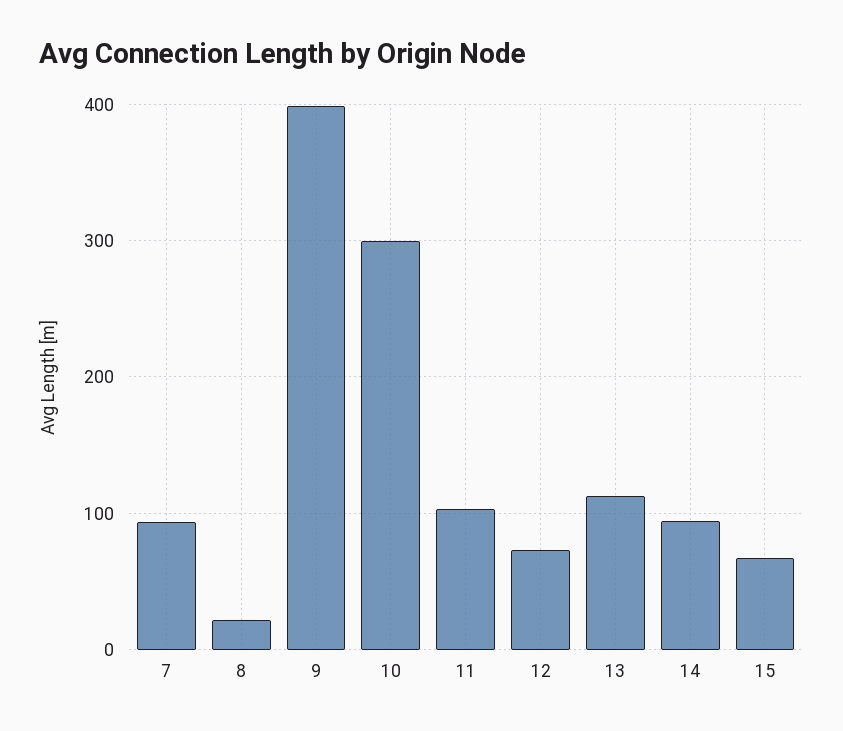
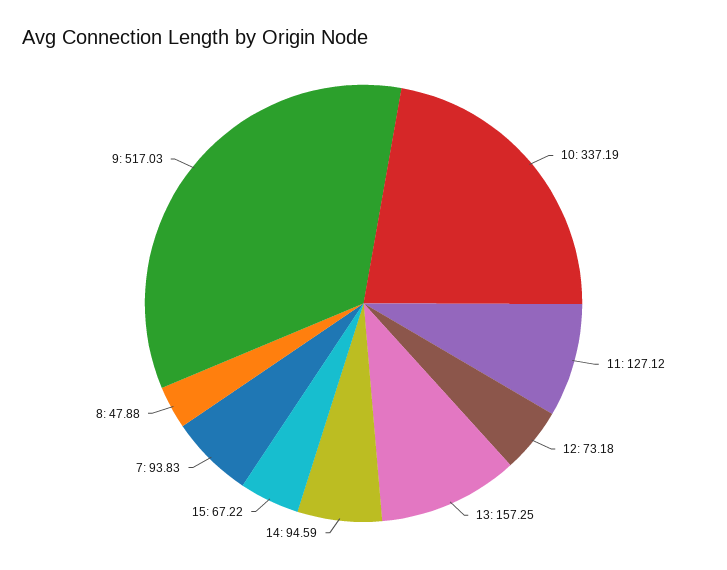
8: 20 -> 47.88
9: 400 -> 517.03
10: 300 -> 337.19
11: 100 -> 127.12
13: 110 -> 157.25

